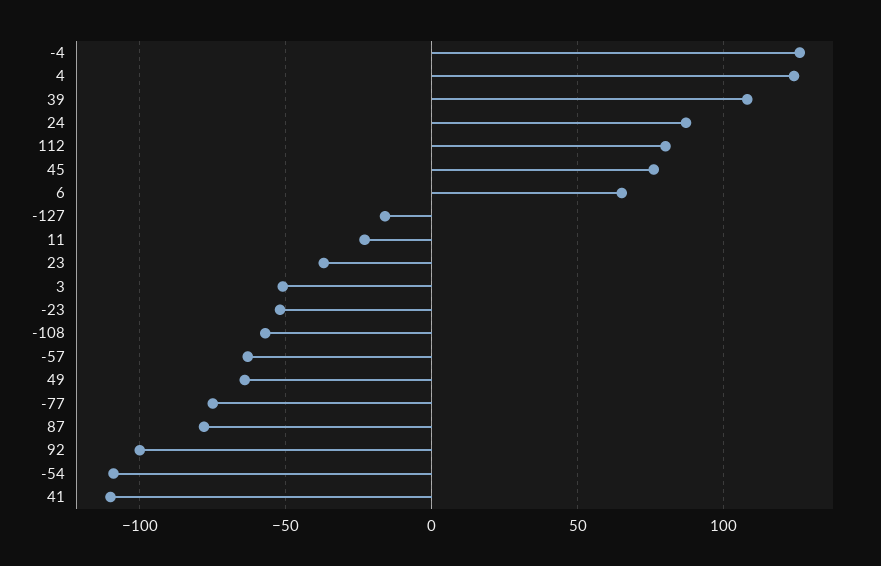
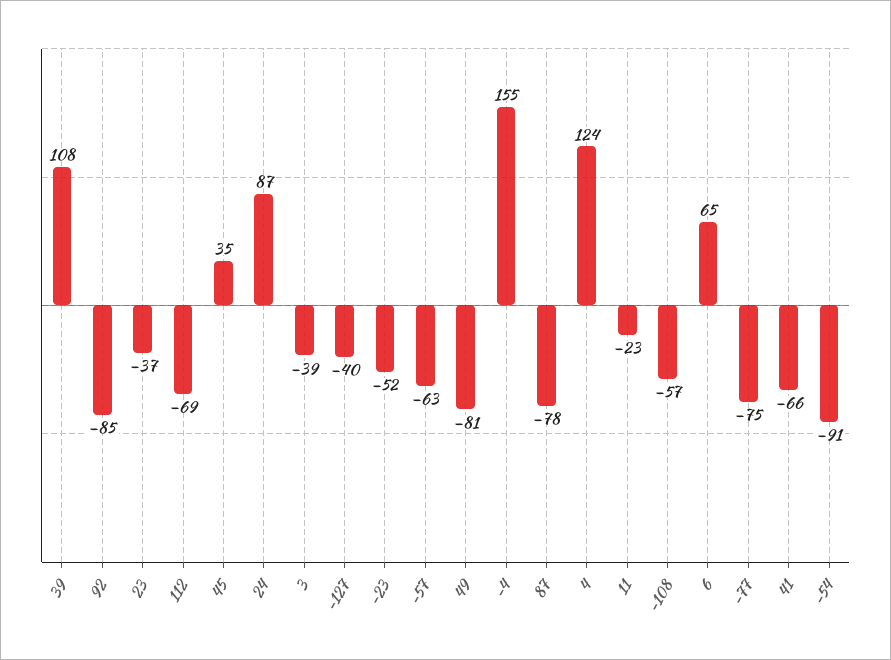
-4: 125 -> 155
112: 80 -> -69
45: 75 -> 35
-127: -15 -> -40
3: -50 -> -39
49: -65 -> -81
92: -100 -> -85
-54: -110 -> -91
41: -110 -> -66

